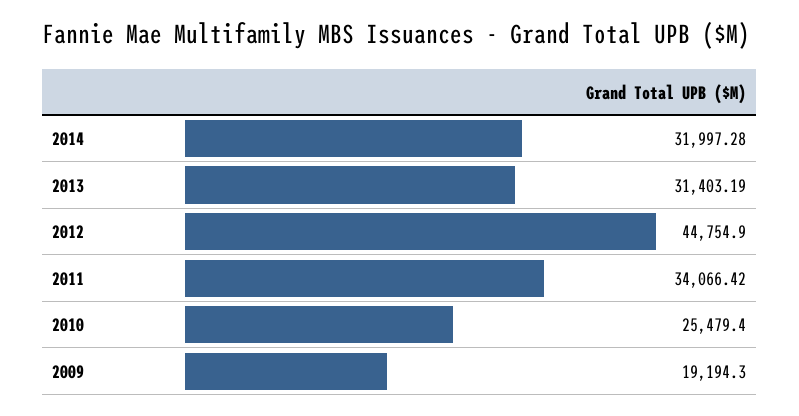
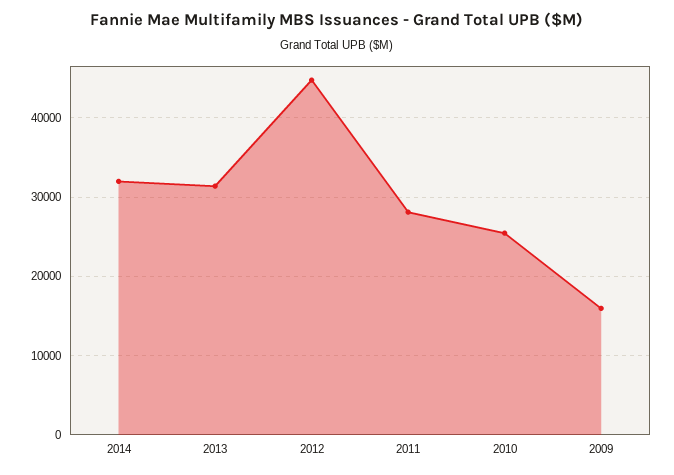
2011: 34066.42 -> 28000
2009: 19194.3 -> 16000

